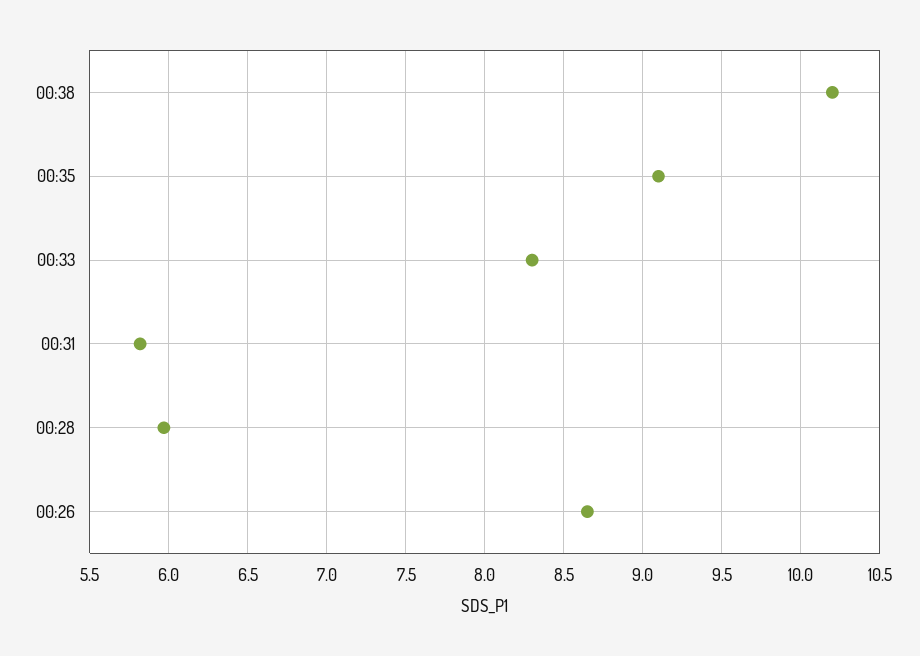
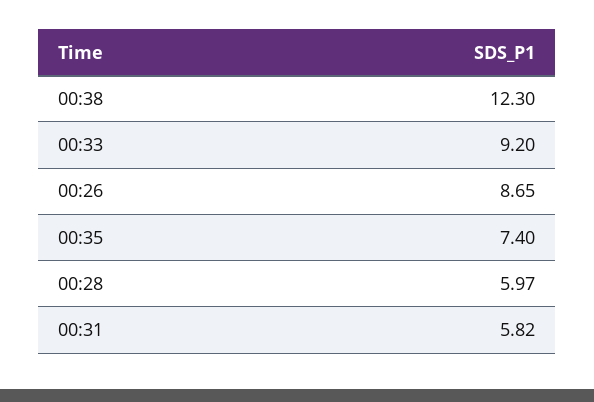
00:38: 10.2 -> 12.3
00:35: 9.1 -> 7.4
00:33: 8.3 -> 9.2

